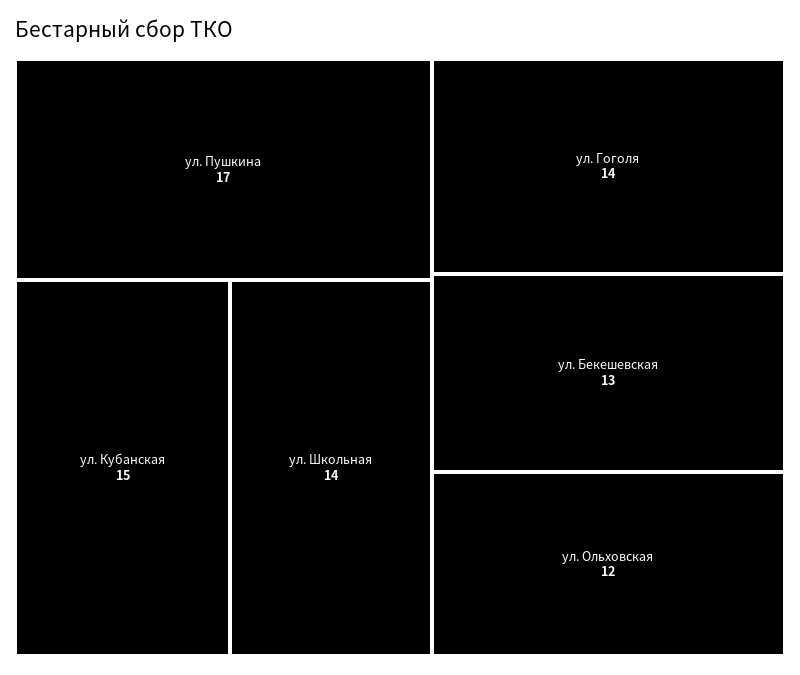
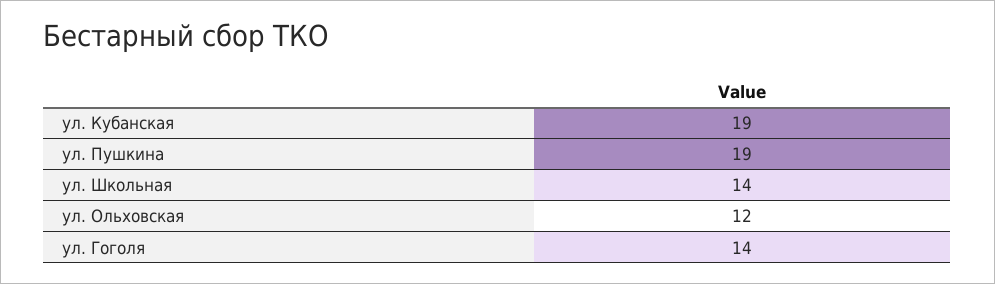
ул. Пушкина: 17 -> 19
ул. Кубанская: 15 -> 19
ул. Бекешевская: 13 -> none

